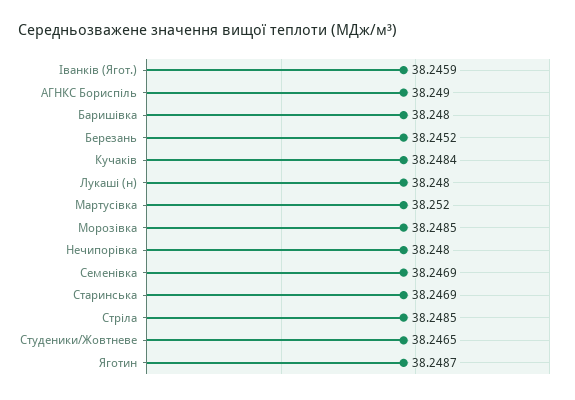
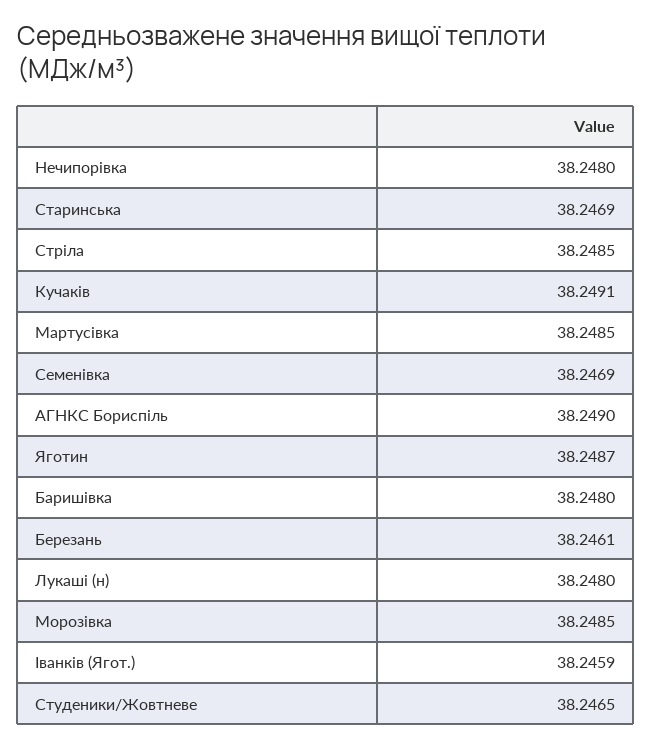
Березань: 38.2452 -> 38.2461
Кучаків: 38.2484 -> 38.2491
Мартусівка: 38.252 -> 38.2485

